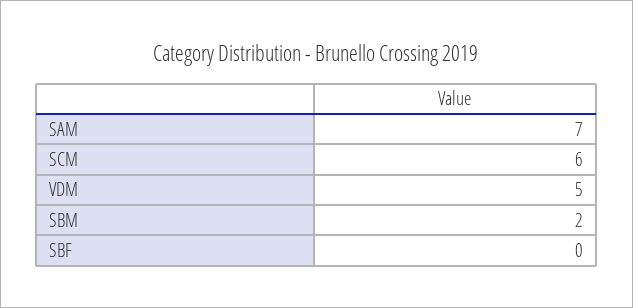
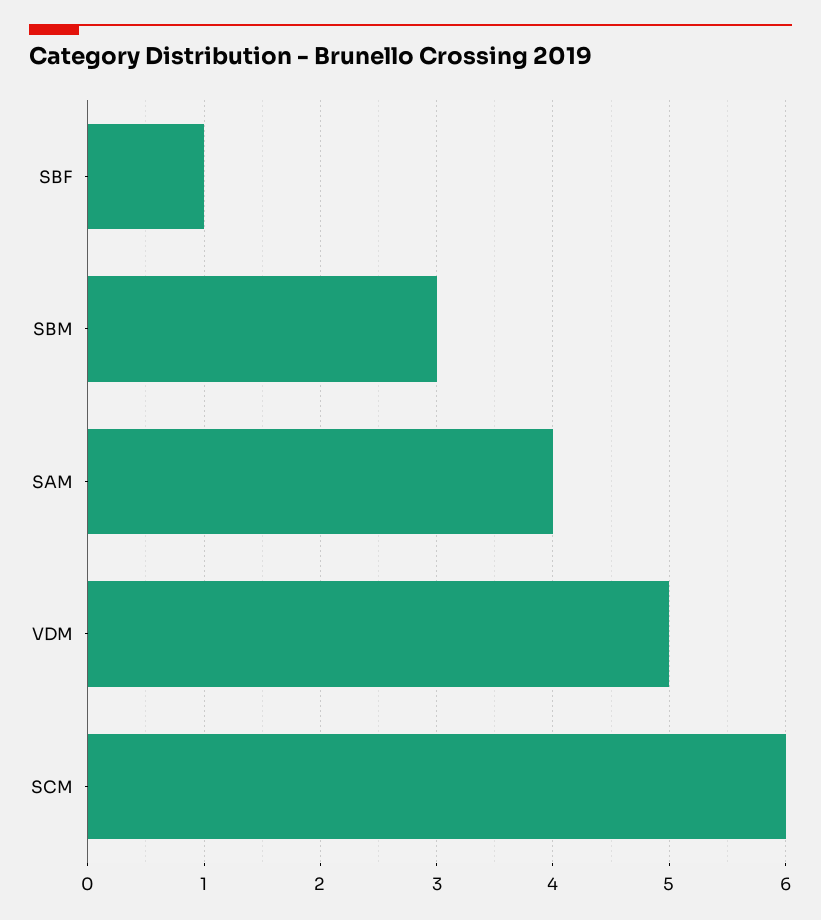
SAM: 7 -> 4
SBM: 2 -> 3
SBF: 0 -> 1

